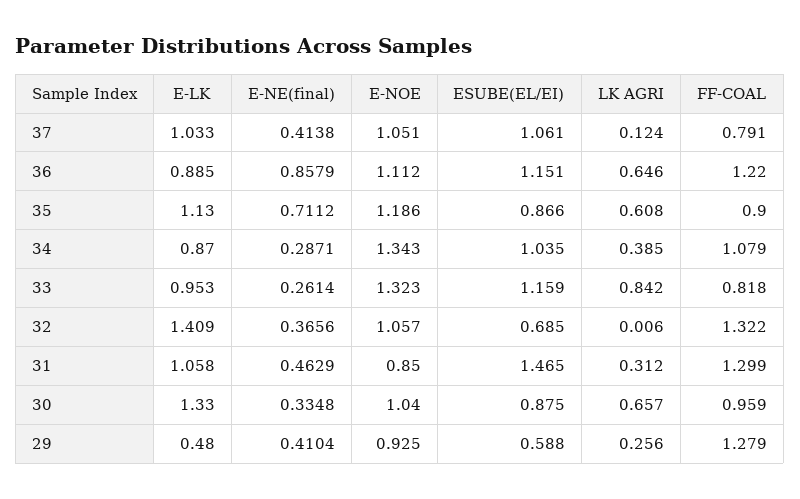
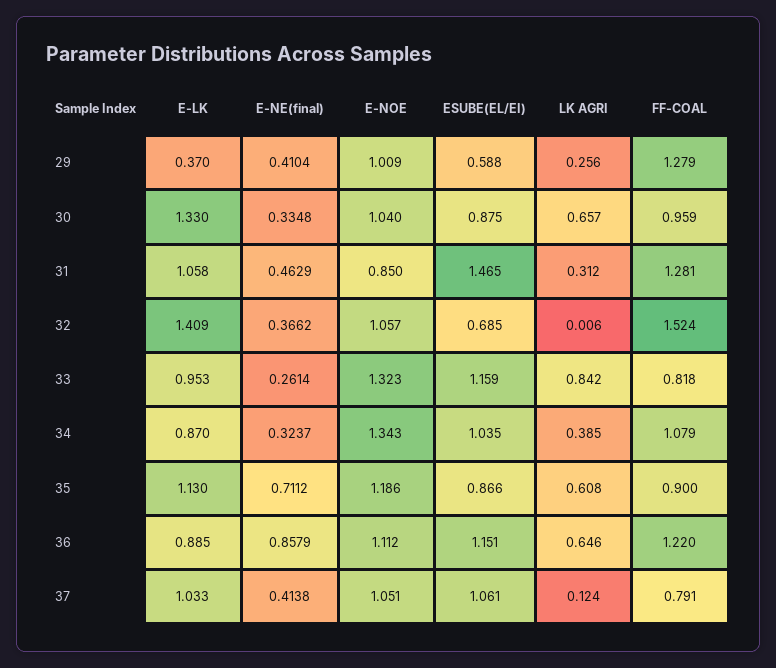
E-NE(final), 34: 0.2871 -> 0.3237
E-NE(final), 32: 0.3656 -> 0.3662
FF-COAL, 32: 1.322 -> 1.524
FF-COAL, 31: 1.299 -> 1.281
E-LK, 29: 0.48 -> 0.37
E-NOE, 29: 0.925 -> 1.009

